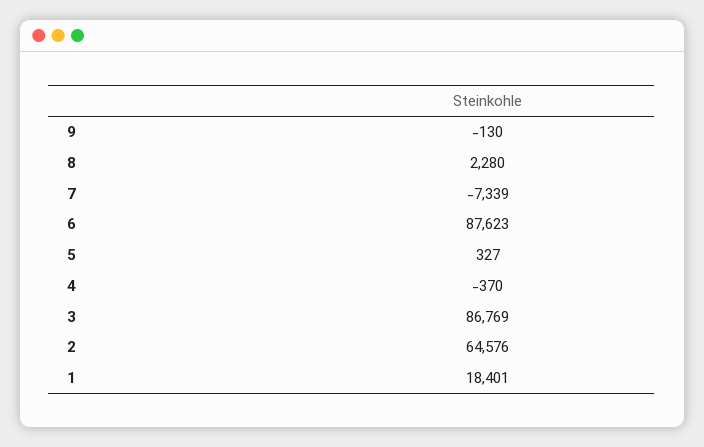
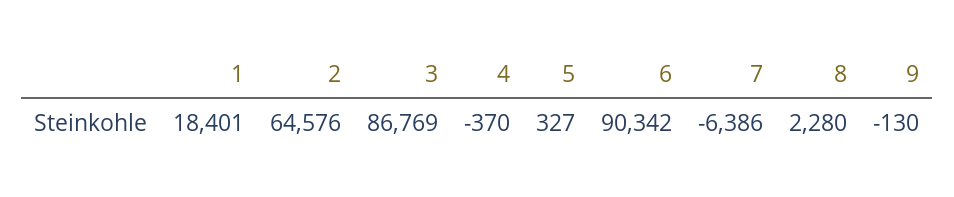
7: -7339 -> -6386
6: 87623 -> 90342

